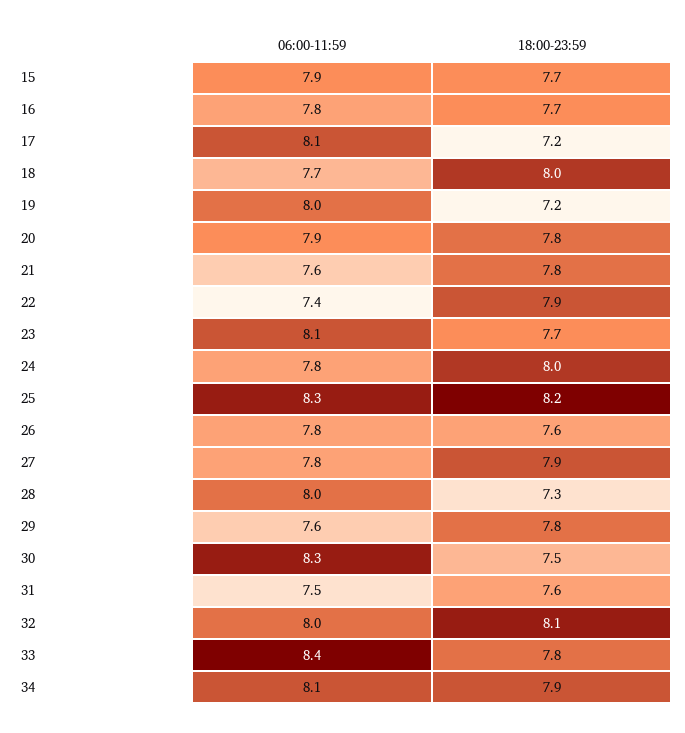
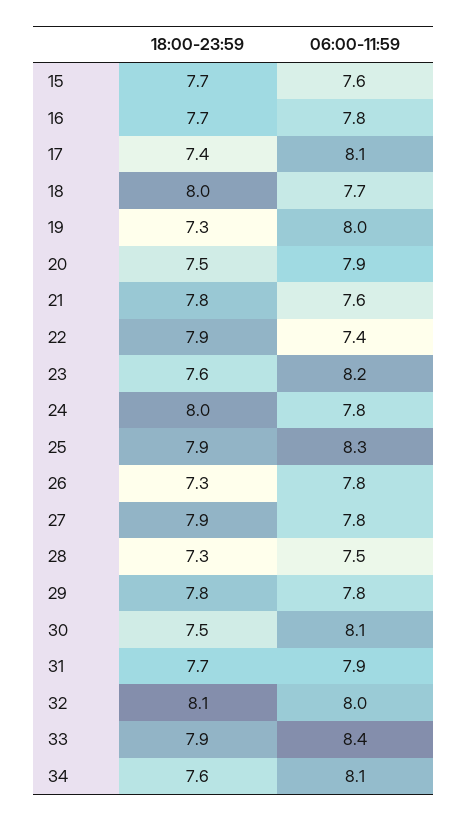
06:00-11:59, 15: 7.9 -> 7.6
18:00-23:59, 17: 7.2 -> 7.4
18:00-23:59, 19: 7.2 -> 7.3
18:00-23:59, 20: 7.8 -> 7.5
06:00-11:59, 23: 8.1 -> 8.2
18:00-23:59, 23: 7.7 -> 7.6
18:00-23:59, 25: 8.2 -> 7.9
18:00-23:59, 26: 7.6 -> 7.3
06:00-11:59, 28: 8 -> 7.5
06:00-11:59, 29: 7.6 -> 7.8
06:00-11:59, 30: 8.3 -> 8.1
06:00-11:59, 31: 7.5 -> 7.9
18:00-23:59, 31: 7.6 -> 7.7
18:00-23:59, 33: 7.8 -> 7.9
18:00-23:59, 34: 7.9 -> 7.6

